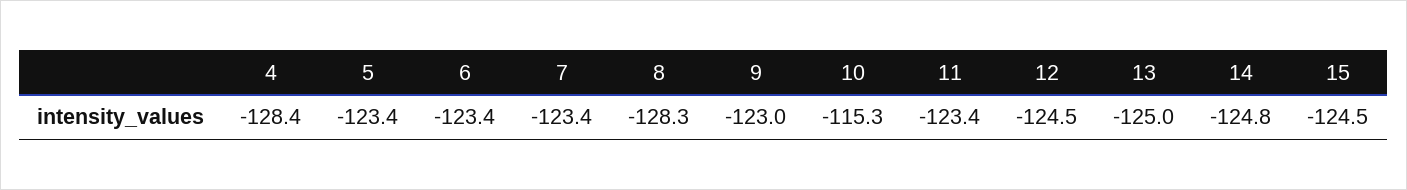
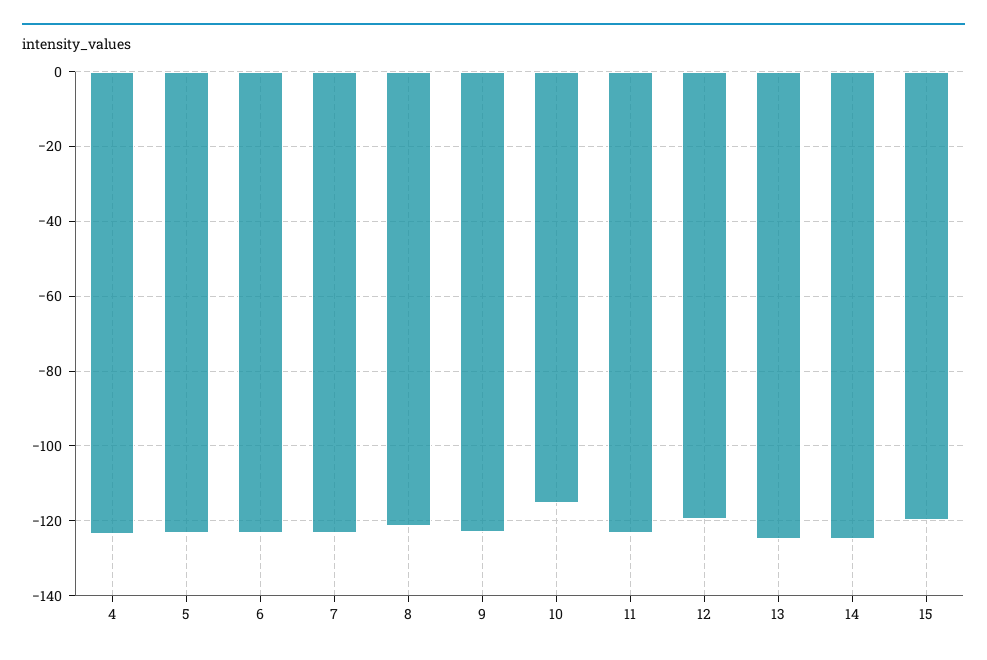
4: -128.4 -> -124
8: -128.3 -> -122
12: -124.5 -> -120
15: -124.5 -> -120

